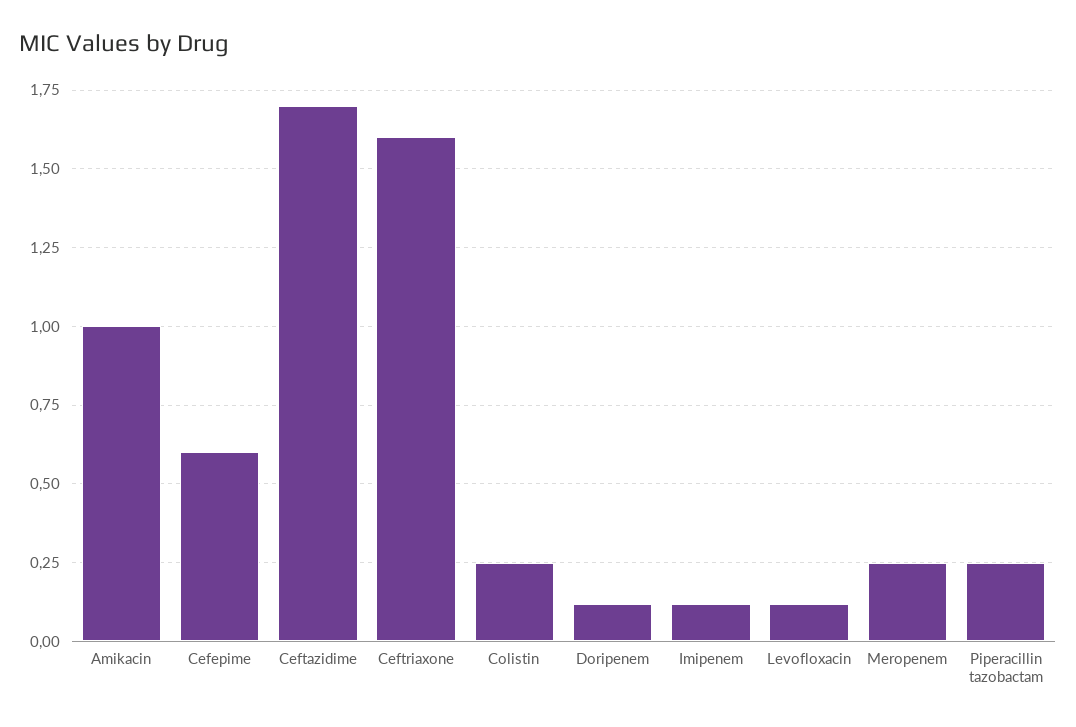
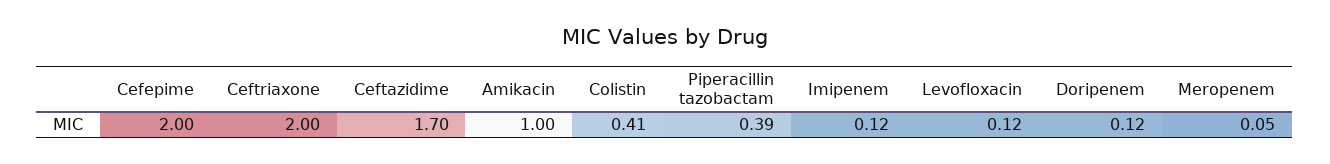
Cefepime: 0.6 -> 2
Ceftriaxone: 1.6 -> 2
Colistin: 0.25 -> 0.41
Meropenem: 0.25 -> 0.05
Piperacillin tazobactam: 0.25 -> 0.39

